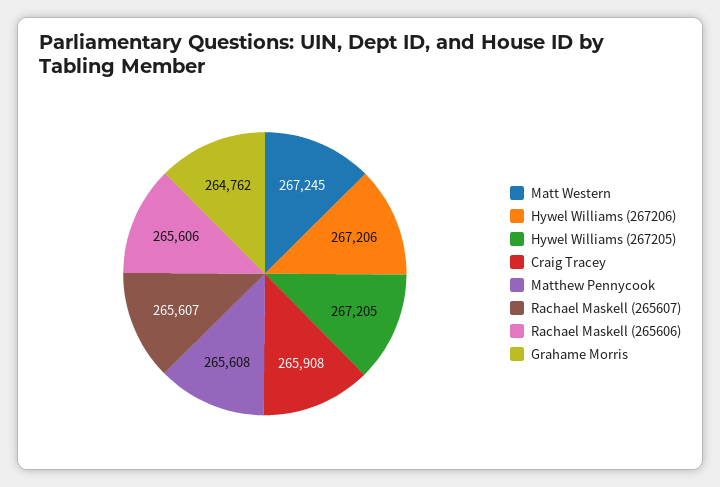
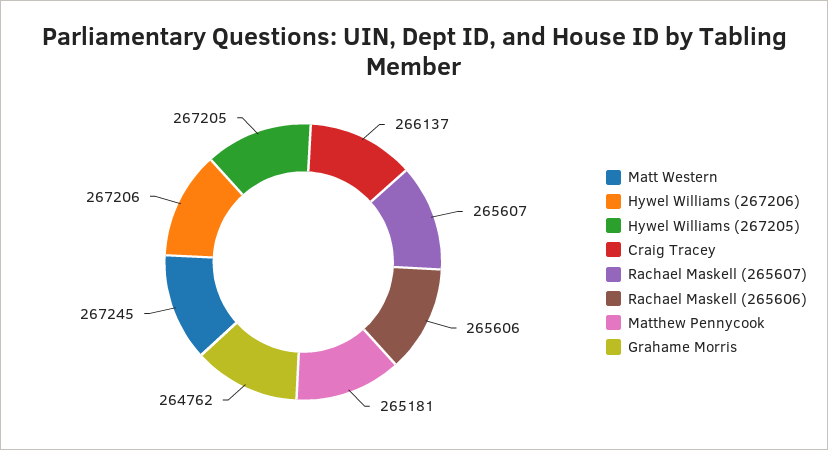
Craig Tracey: 265908 -> 266137
Matthew Pennycook: 265608 -> 265181

